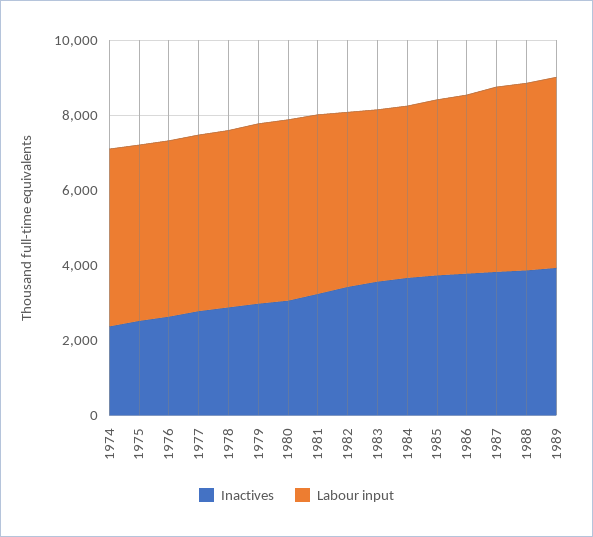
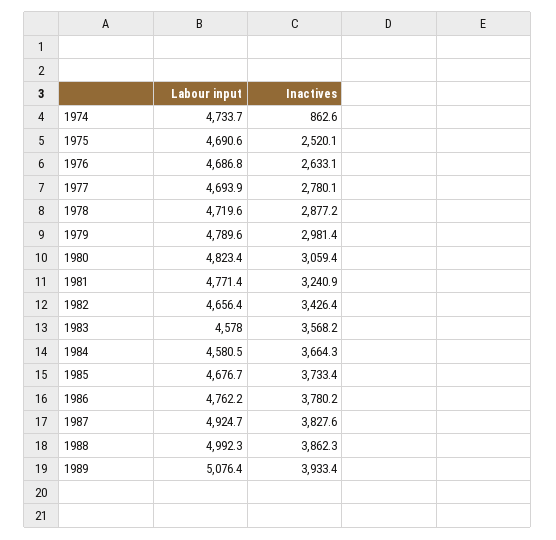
Inactives, 1974: 2500 -> 862.6

